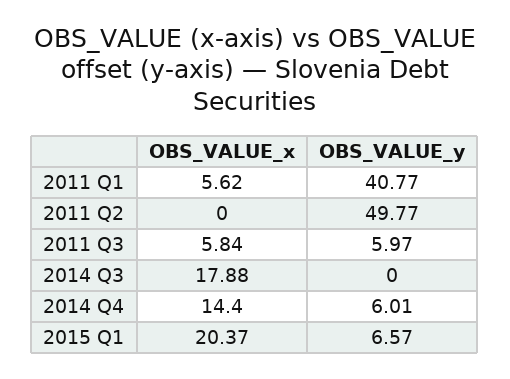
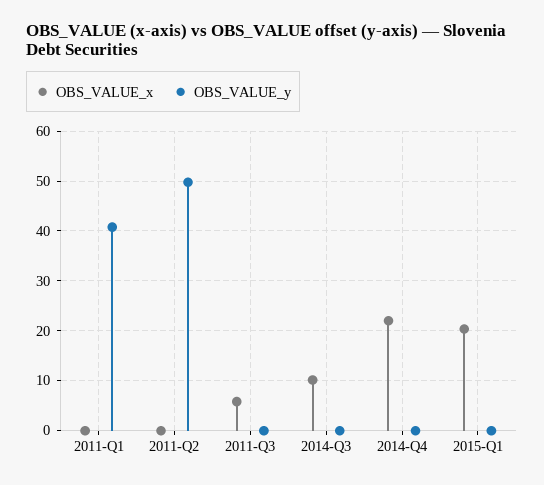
OBS_VALUE_x, 2011 Q1: 5.62 -> 0
OBS_VALUE_y, 2011 Q3: 5.97 -> 0
OBS_VALUE_x, 2014 Q3: 17.88 -> 10
OBS_VALUE_x, 2014 Q4: 14.4 -> 22
OBS_VALUE_y, 2014 Q4: 6.01 -> 0
OBS_VALUE_y, 2015 Q1: 6.57 -> 0

